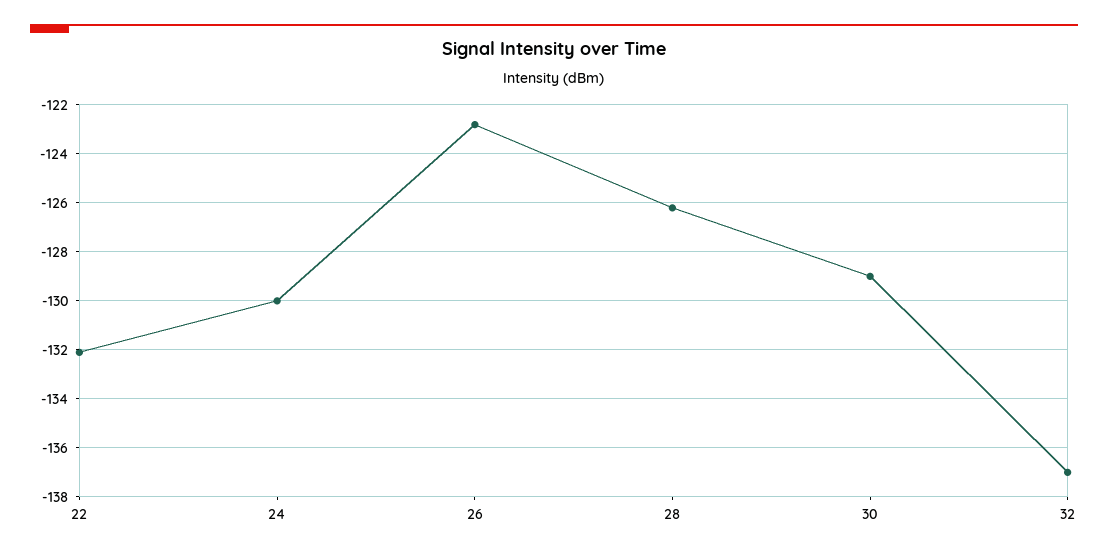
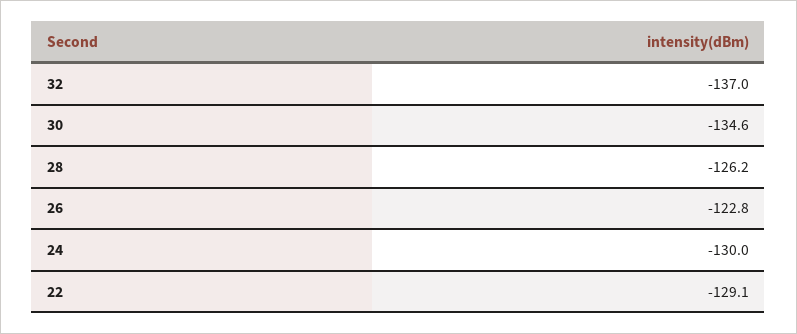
22: -132 -> -129.1
30: -129 -> -134.6

